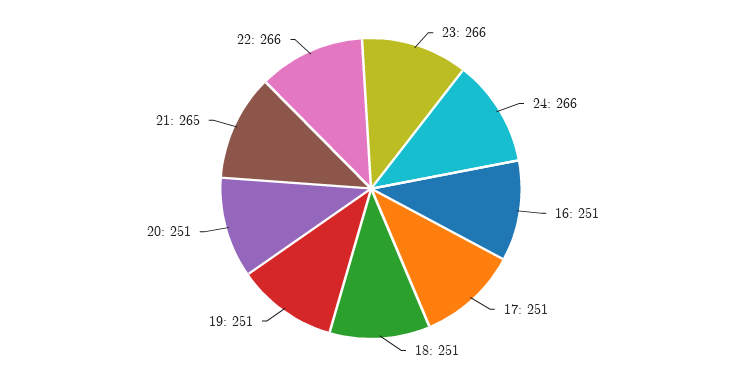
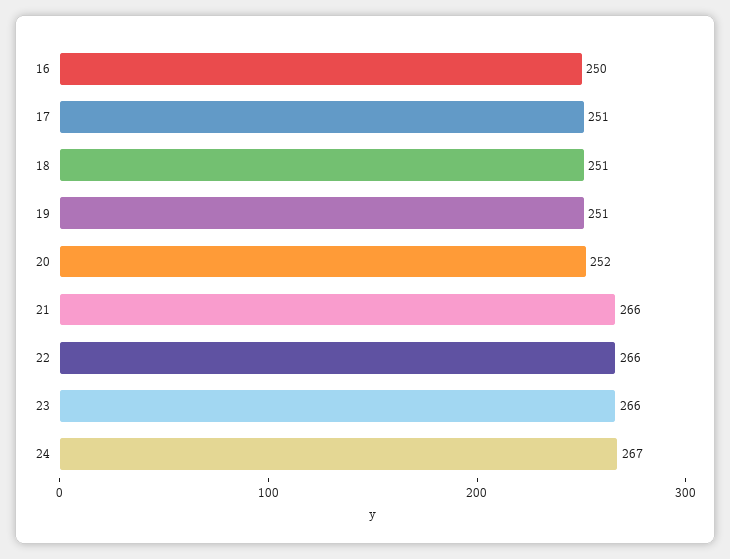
24: 266 -> 267
16: 251 -> 250
20: 251 -> 252
21: 265 -> 266

